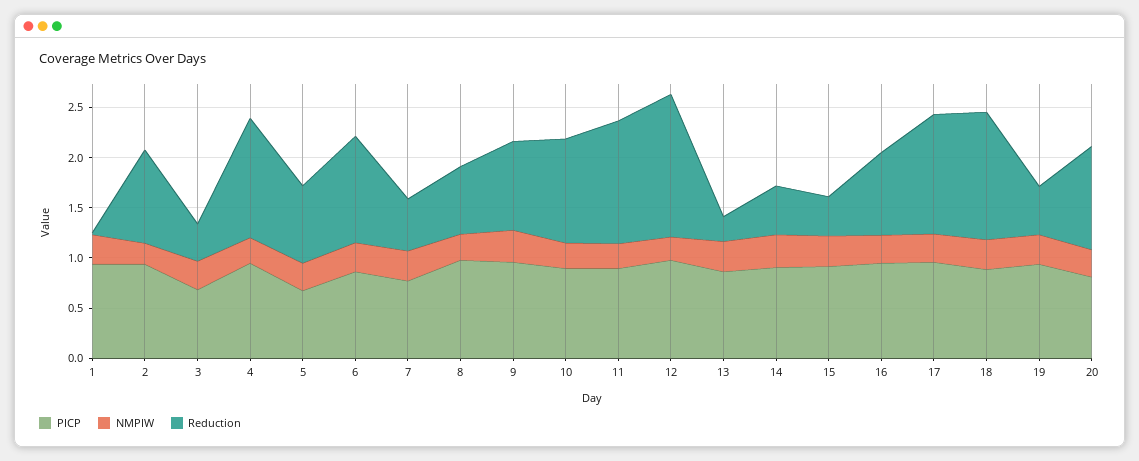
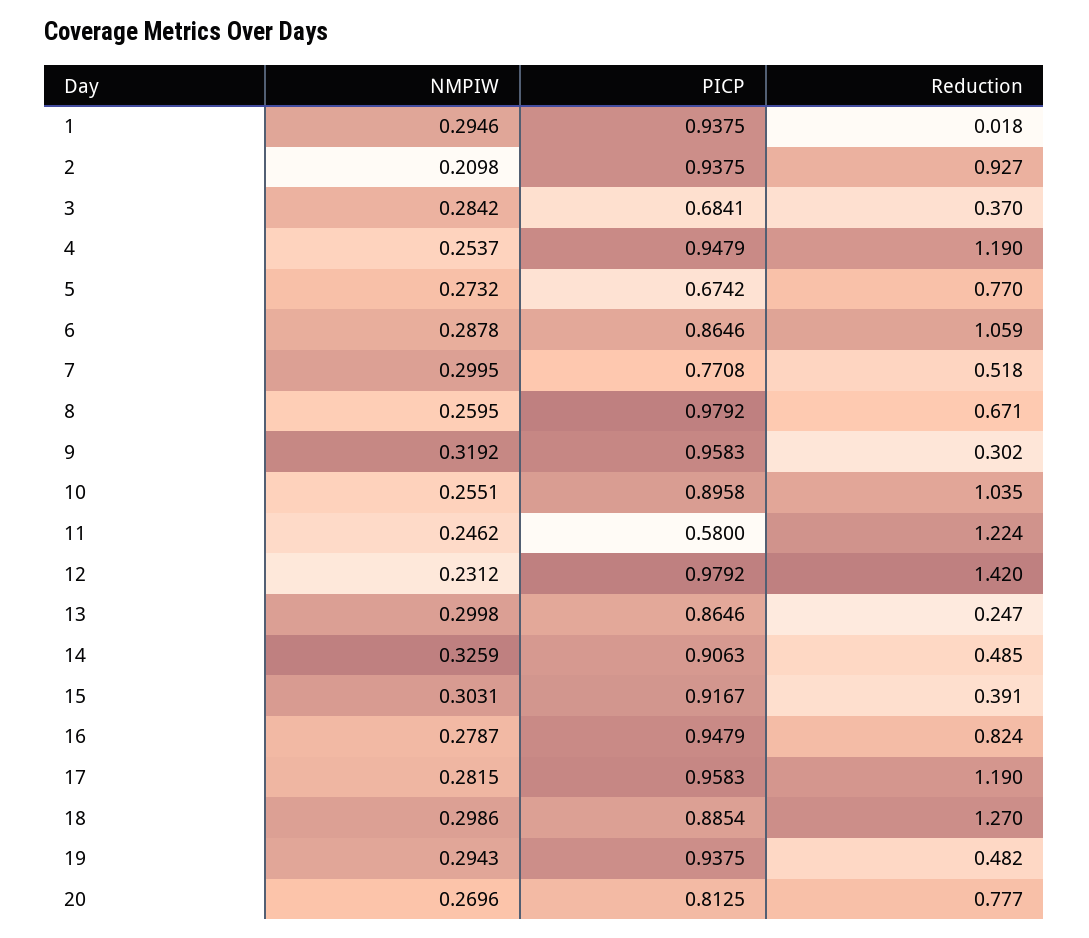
Reduction, 9: 0.9 -> 0.302
PICP, 11: 0.9 -> 0.58
Reduction, 20: 1 -> 0.777

